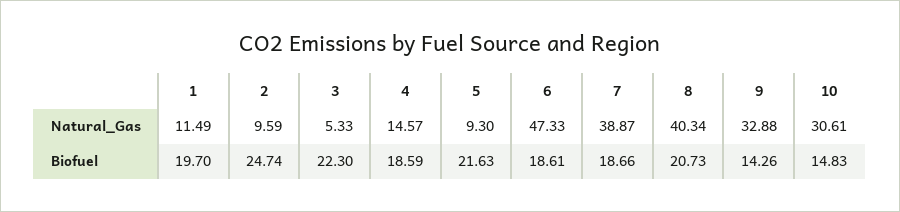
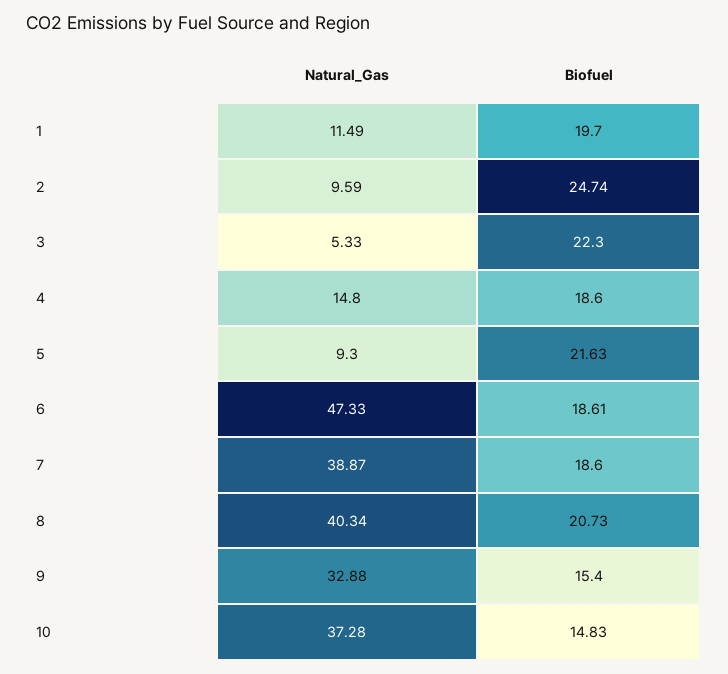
4, Natural_Gas: 14.57 -> 14.8
10, Natural_Gas: 30.61 -> 37.28
4, Biofuel: 18.59 -> 18.6
7, Biofuel: 18.66 -> 18.6
9, Biofuel: 14.26 -> 15.4

